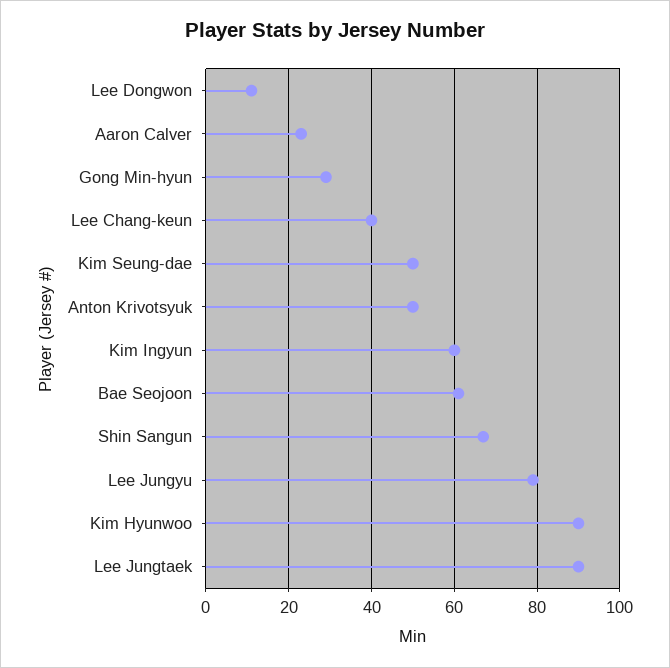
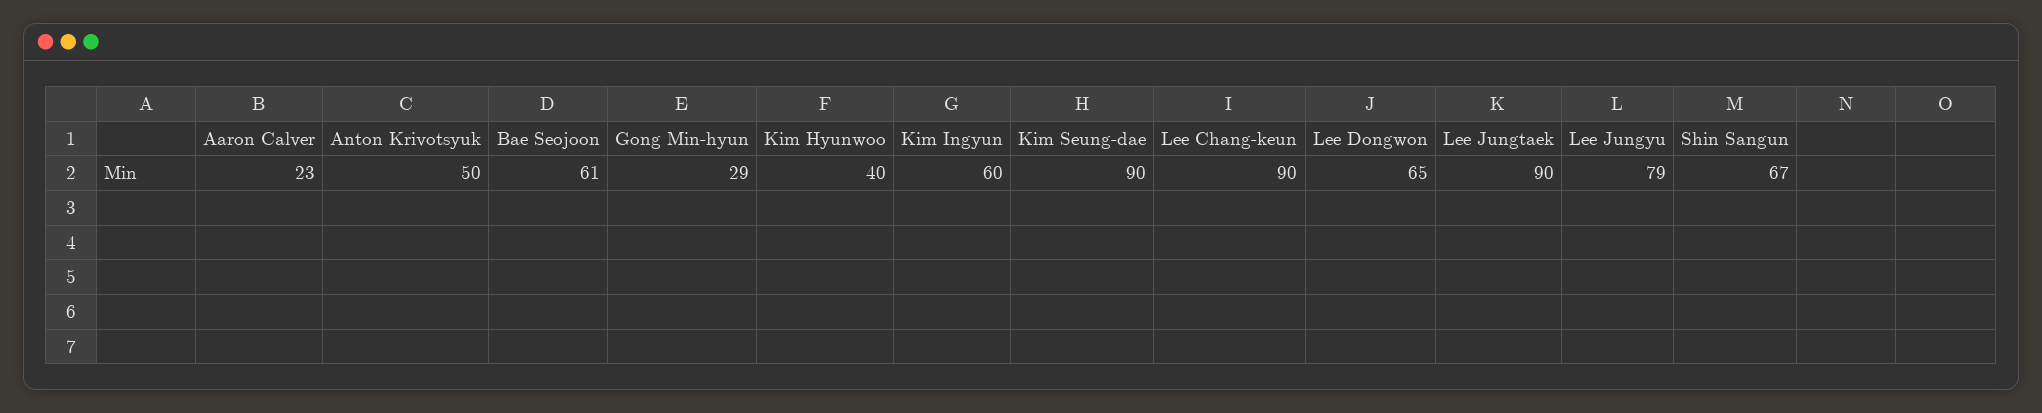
Lee Dongwon: 10 -> 65
Lee Chang-keun: 40 -> 90
Kim Seung-dae: 50 -> 90
Kim Hyunwoo: 90 -> 40

